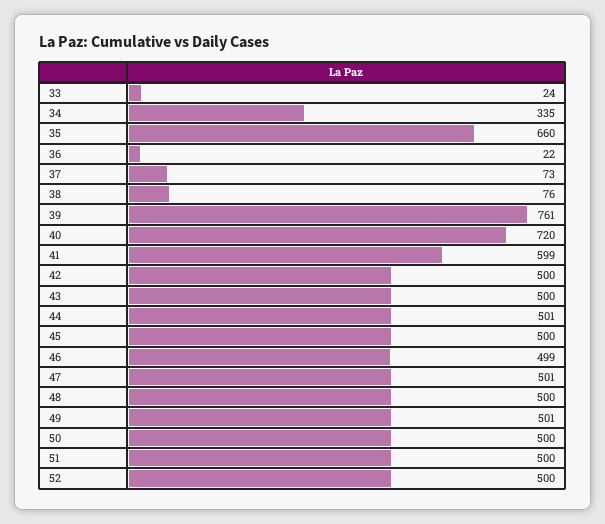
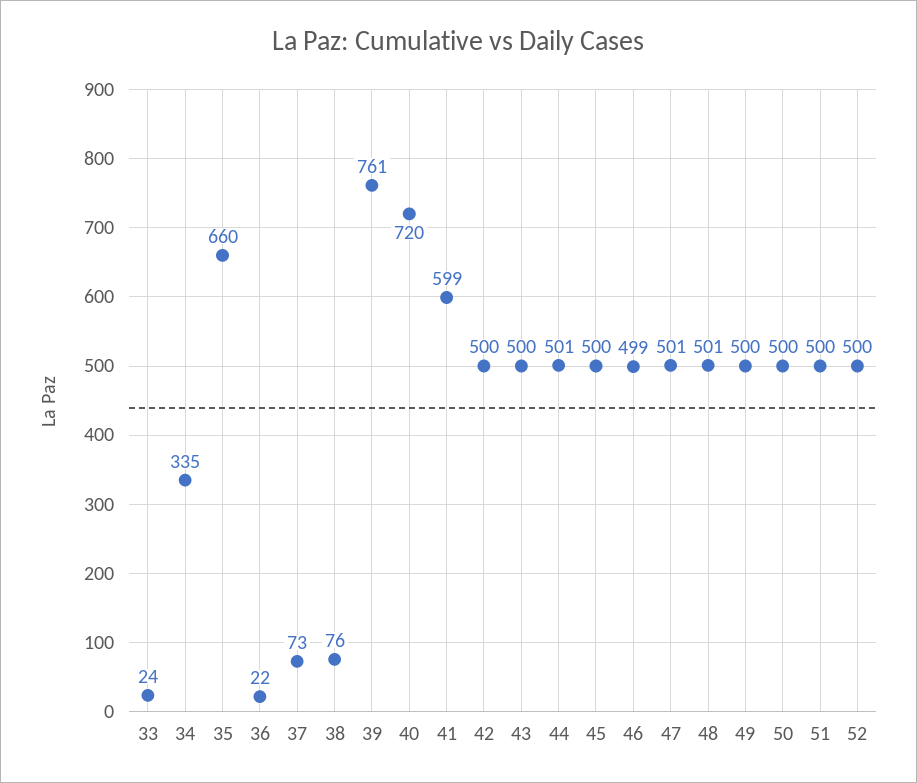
48: 500 -> 501
49: 501 -> 500

